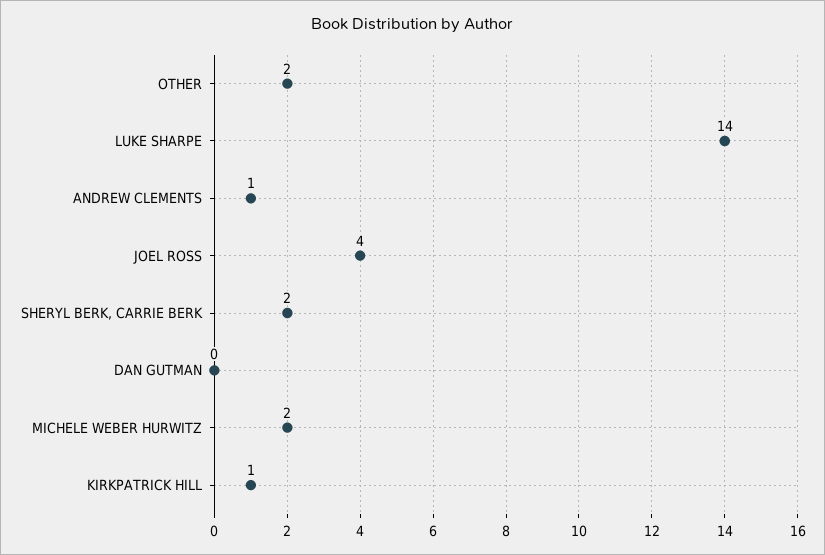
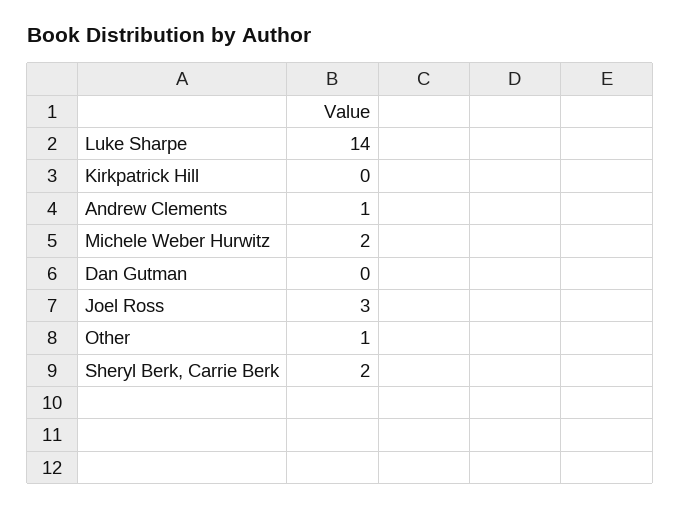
OTHER: 2 -> 1
JOEL ROSS: 4 -> 3
KIRKPATRICK HILL: 1 -> 0

